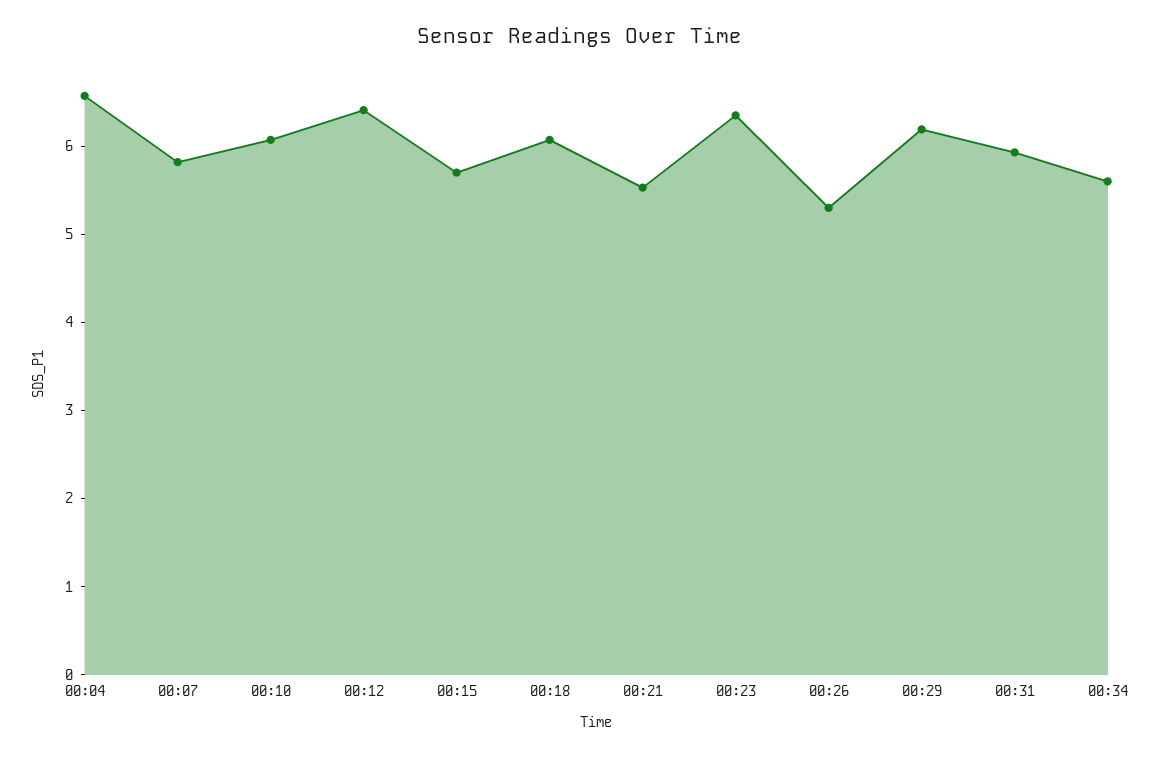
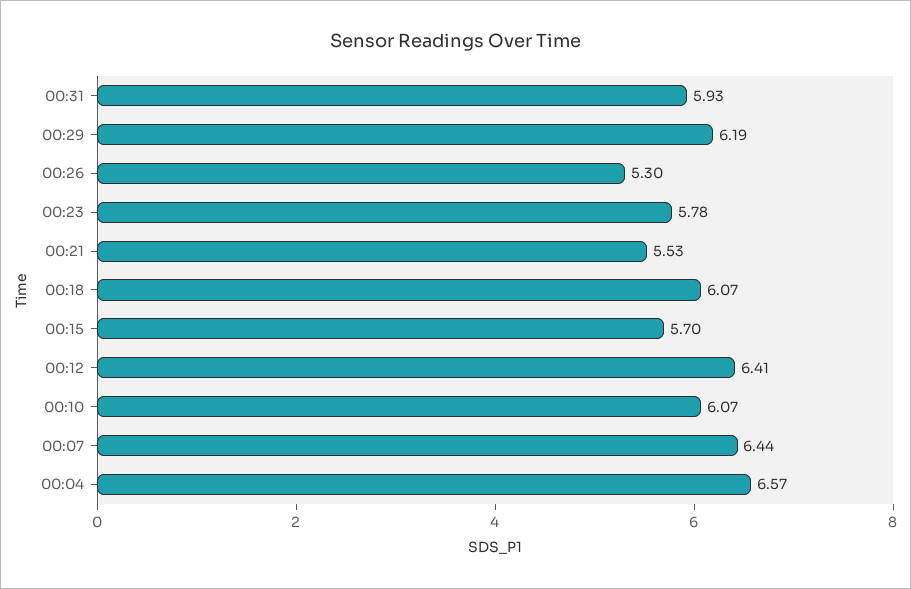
00:07: 5.8 -> 6.44
00:23: 6.4 -> 5.78
00:34: 5.6 -> none

